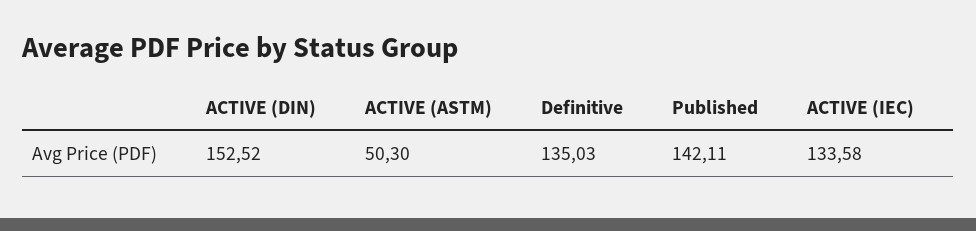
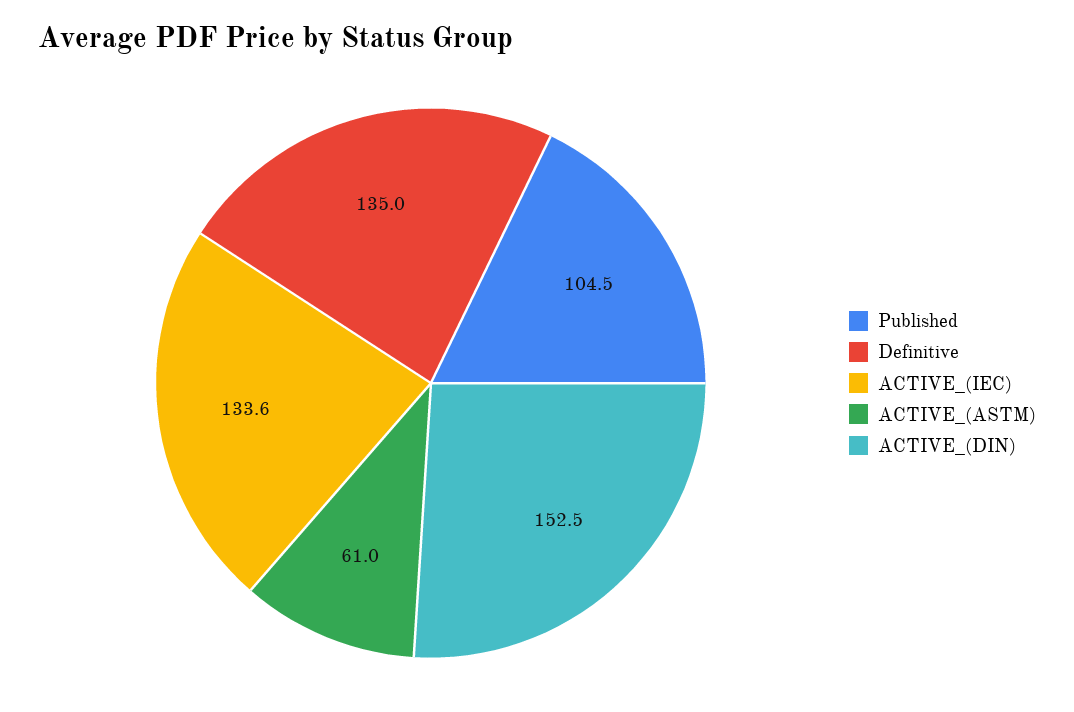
ACTIVE (ASTM): 50.3 -> 61
Published: 142.11 -> 104.5

